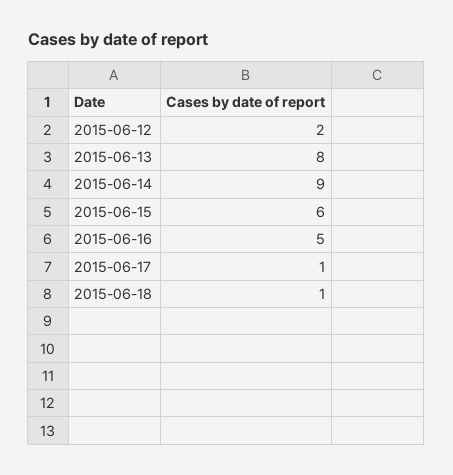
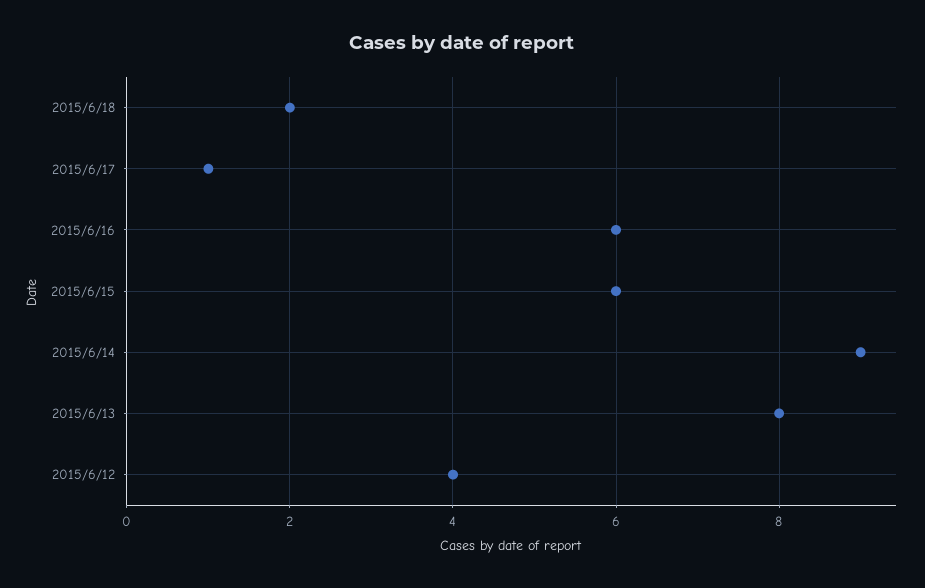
2015-06-12: 2 -> 4
2015-06-16: 5 -> 6
2015-06-18: 1 -> 2

